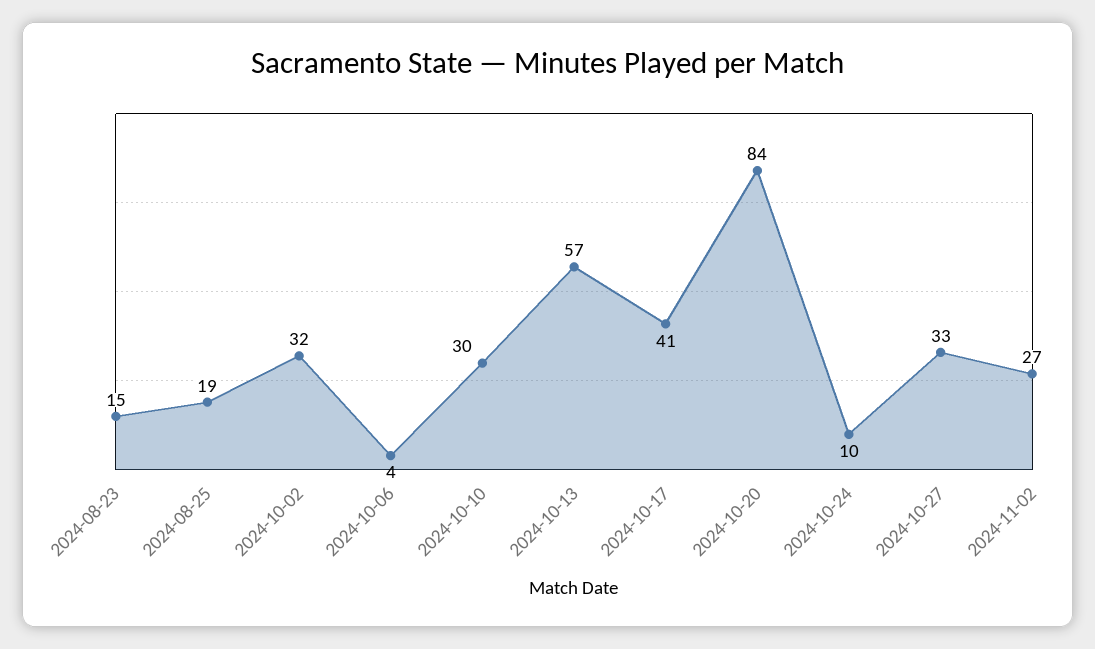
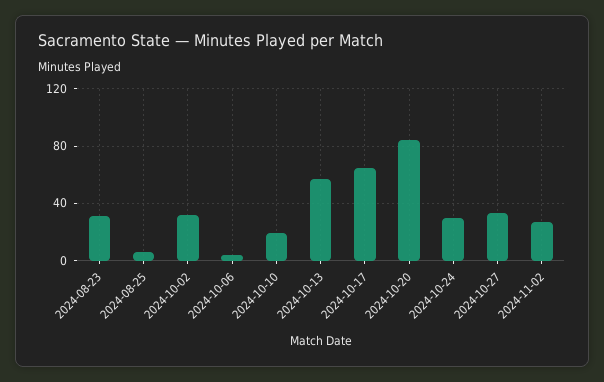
2024-08-23: 15 -> 30
2024-08-25: 19 -> 5
2024-10-10: 30 -> 20
2024-10-17: 41 -> 65
2024-10-24: 10 -> 30

